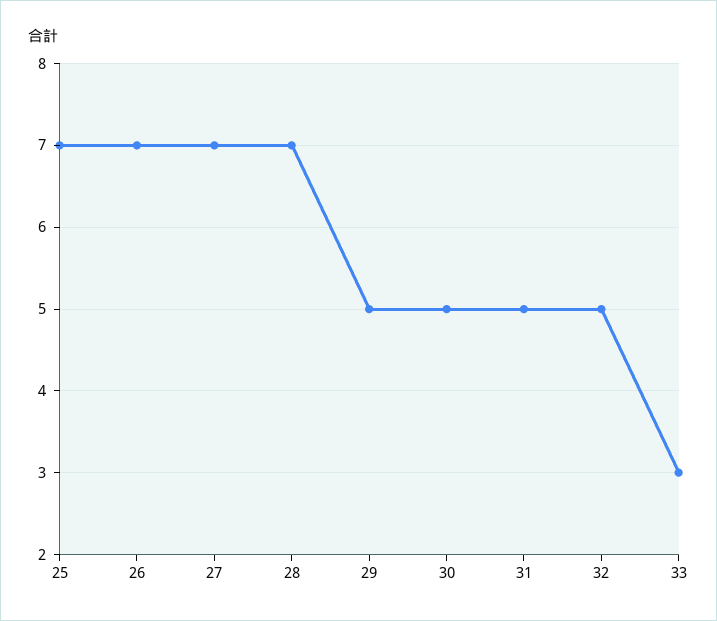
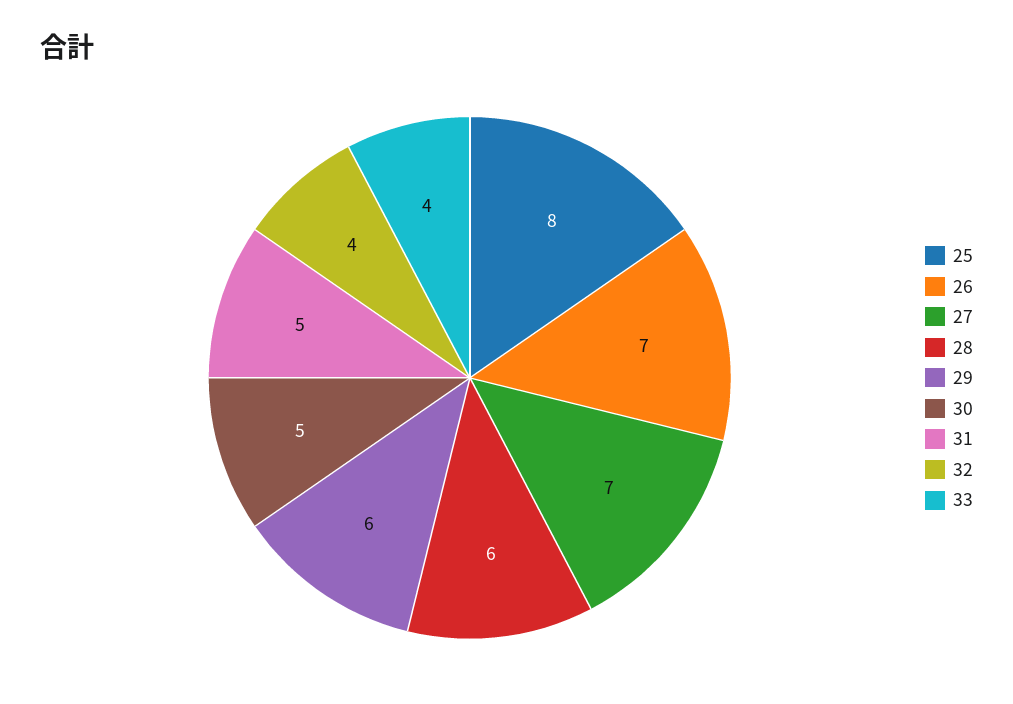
25: 7 -> 8
28: 7 -> 6
29: 5 -> 6
32: 5 -> 4
33: 3 -> 4

